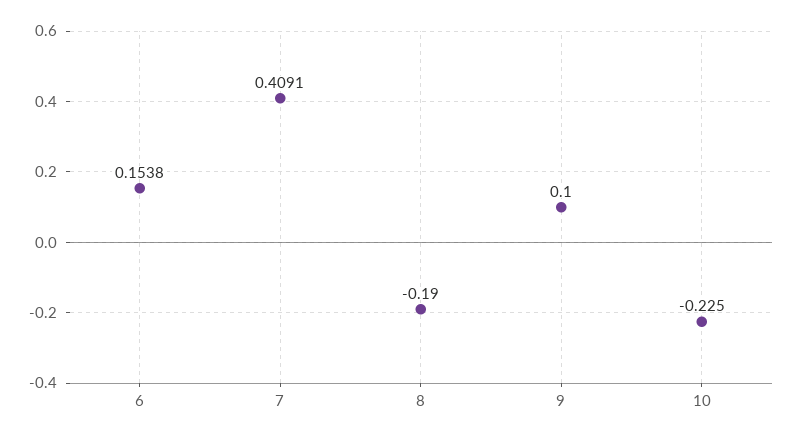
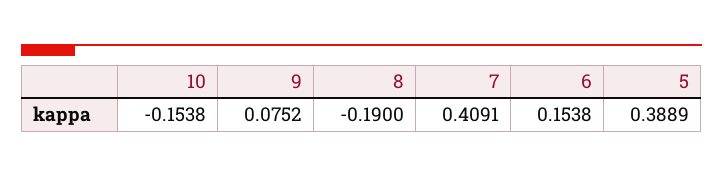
9: 0.1 -> 0.0752
10: -0.225 -> -0.1538
5: none -> 0.3889

